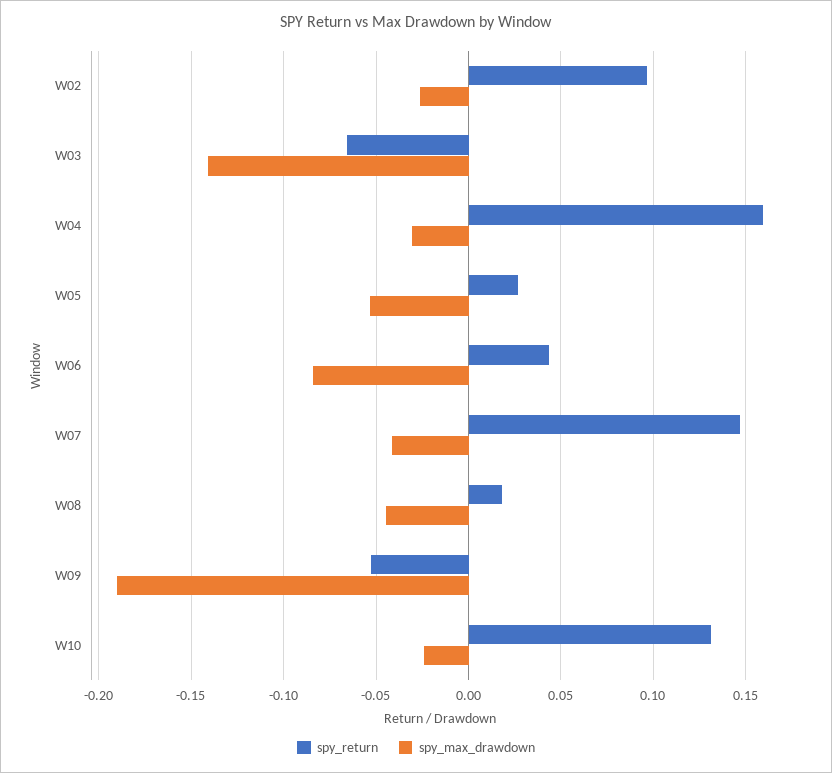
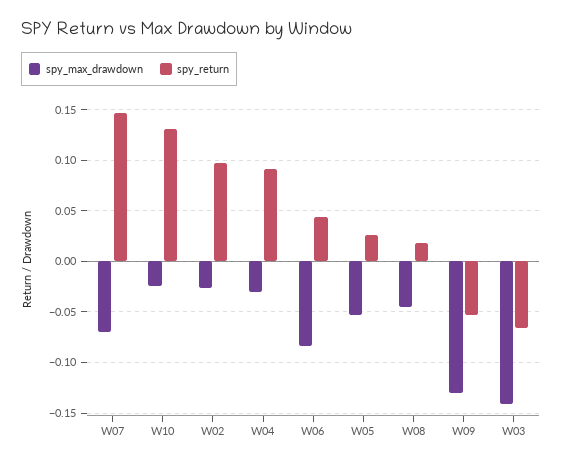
spy_return, W04: 0.16 -> 0.09
spy_max_drawdown, W07: -0.04 -> -0.07
spy_max_drawdown, W09: -0.19 -> -0.13

